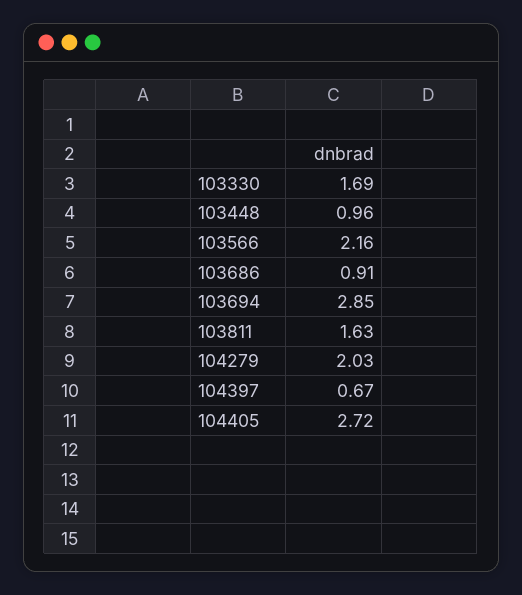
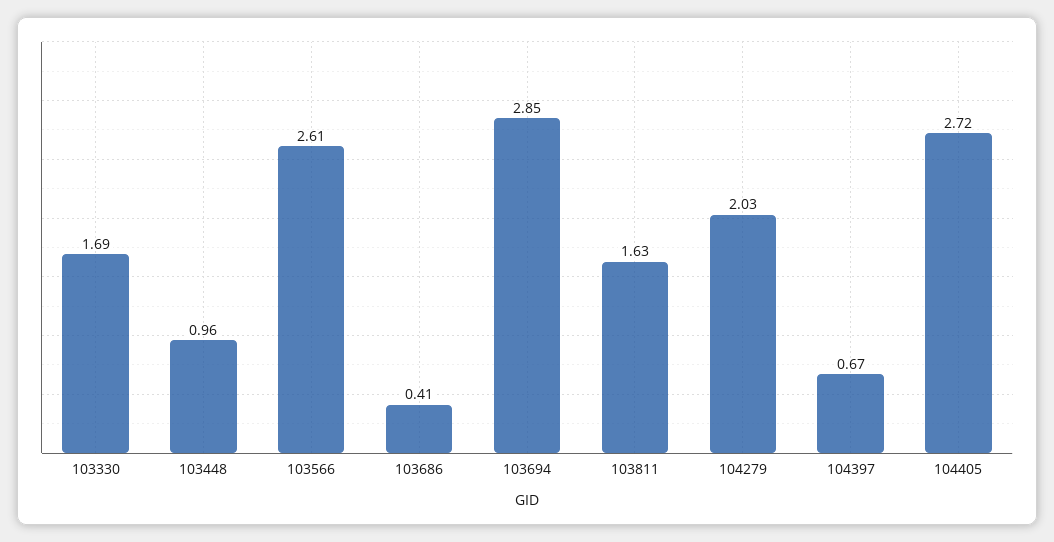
103566: 2.16 -> 2.61
103686: 0.91 -> 0.41

